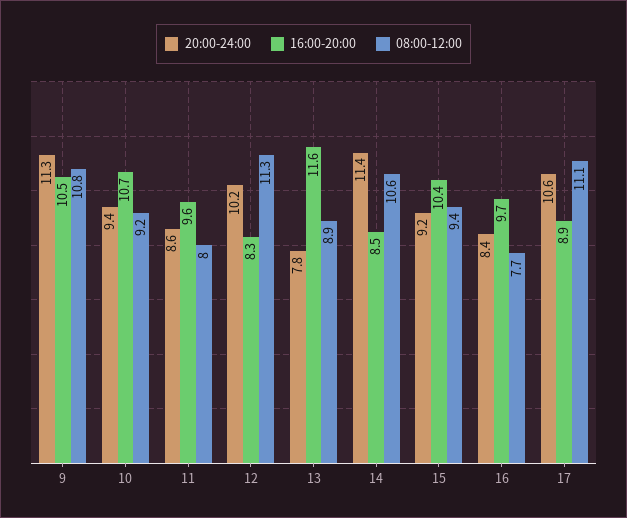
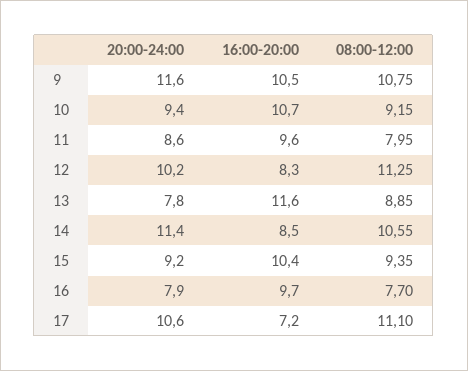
20:00-24:00, 9: 11.3 -> 11.6
20:00-24:00, 16: 8.4 -> 7.9
16:00-20:00, 17: 8.9 -> 7.2

